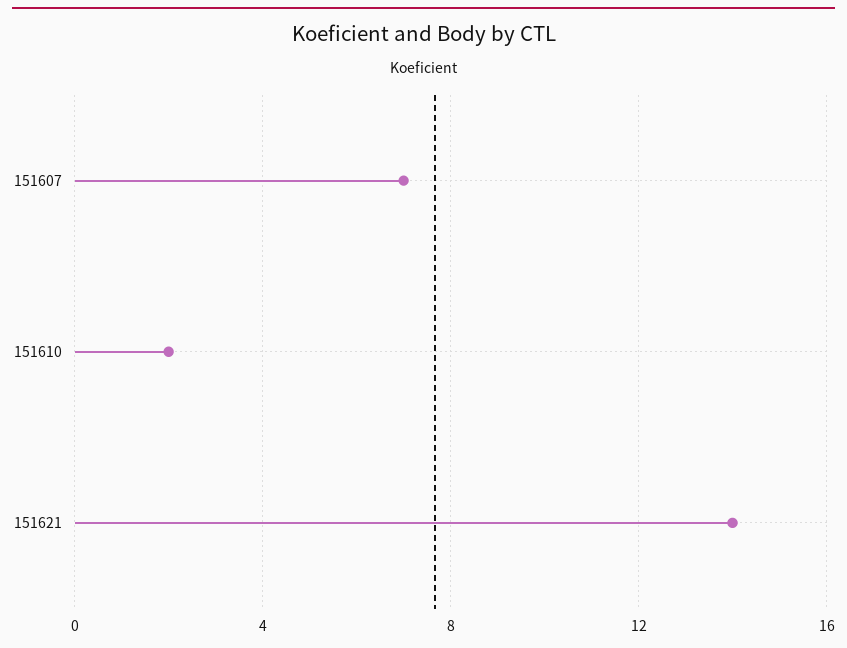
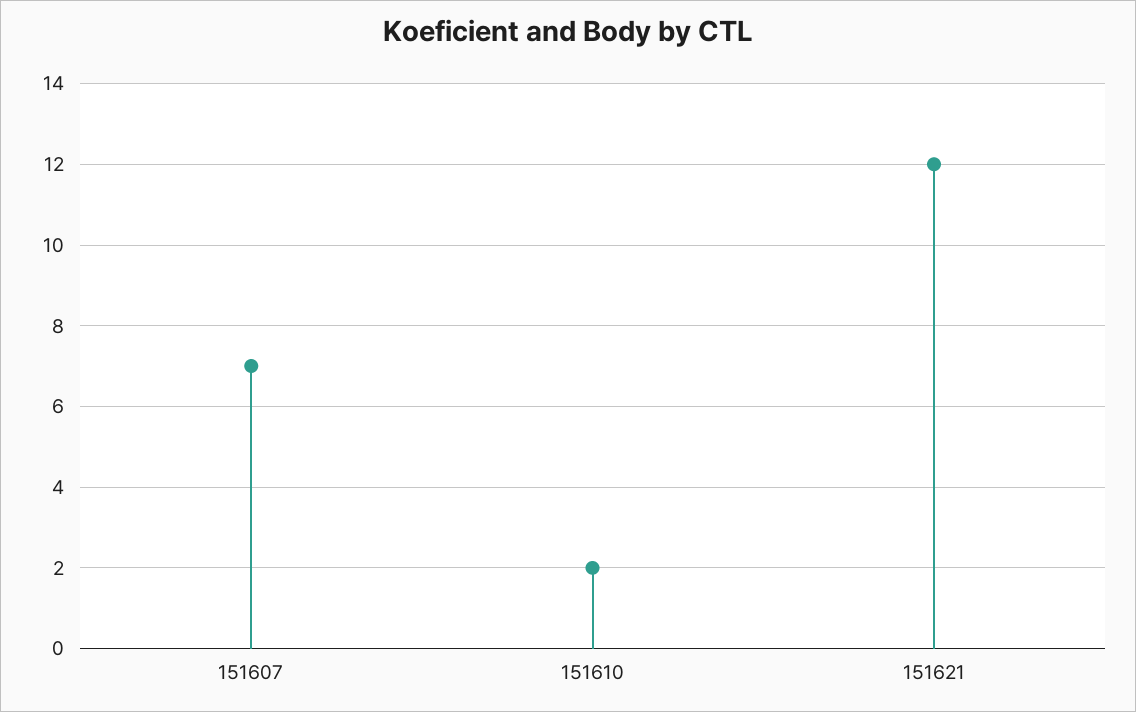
151621: 14 -> 12

